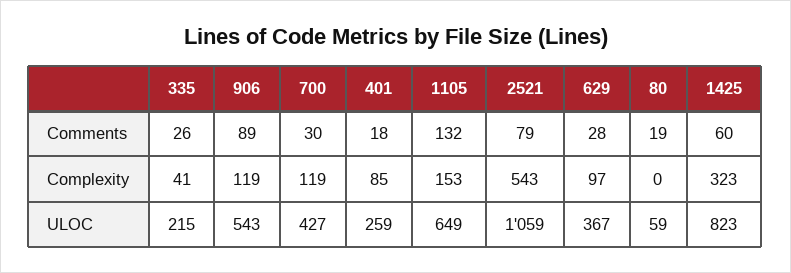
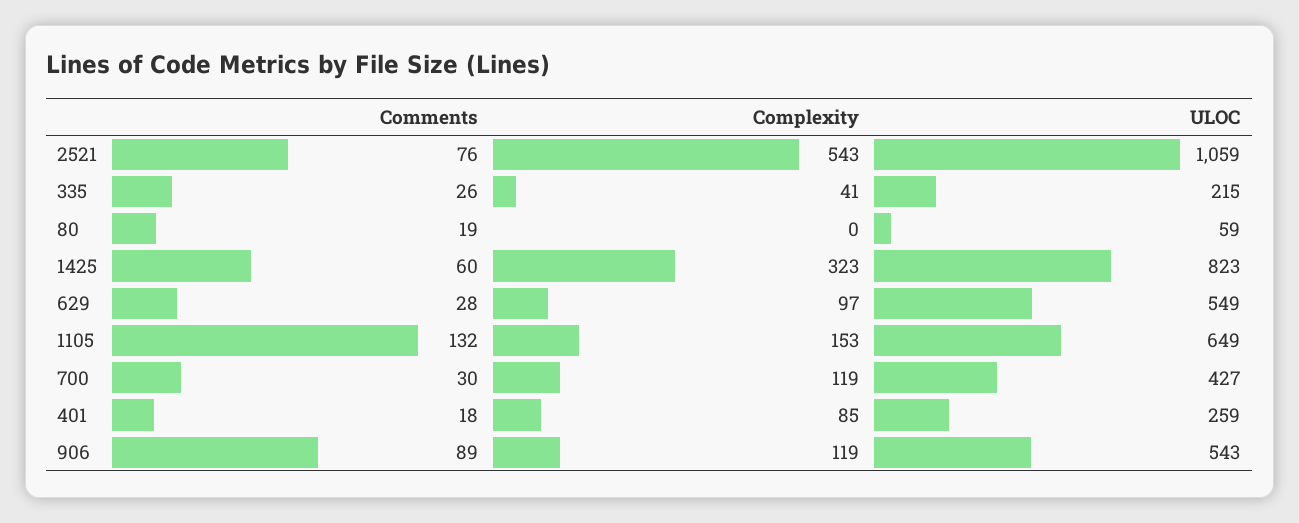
2521, Comments: 79 -> 76
629, ULOC: 367 -> 549

